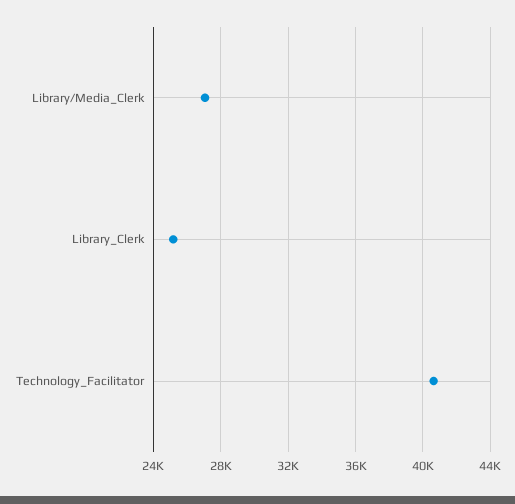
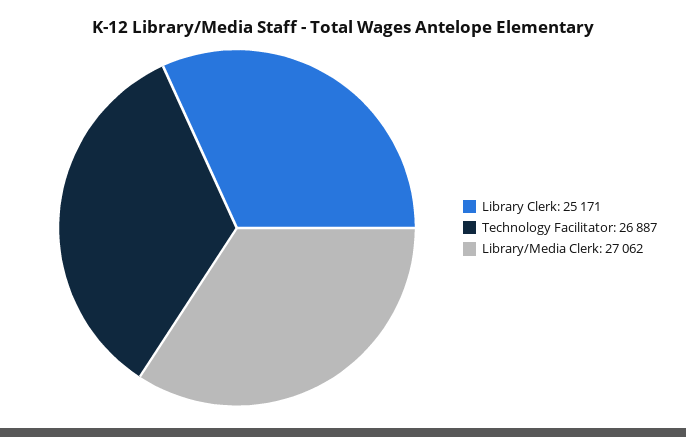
Technology_Facilitator: 40500 -> 26887

